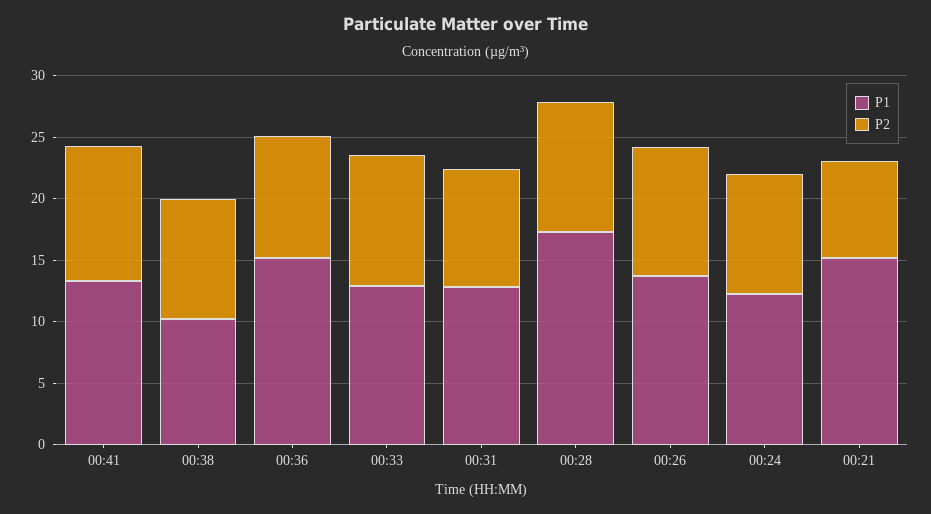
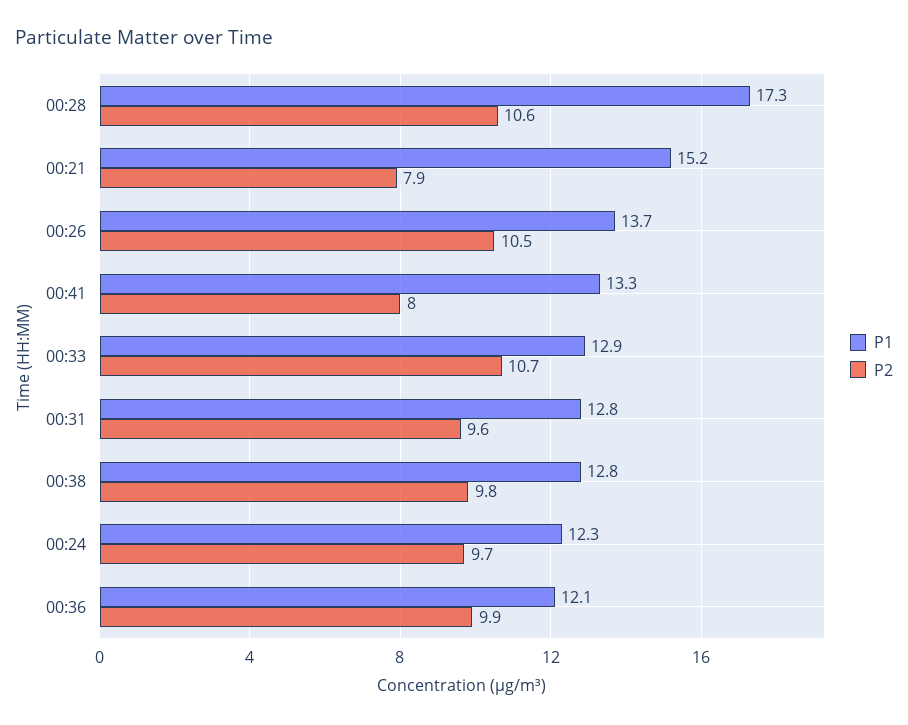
P2, 00:41: 11 -> 8
P1, 00:38: 10 -> 12.8
P1, 00:36: 15 -> 12.1

